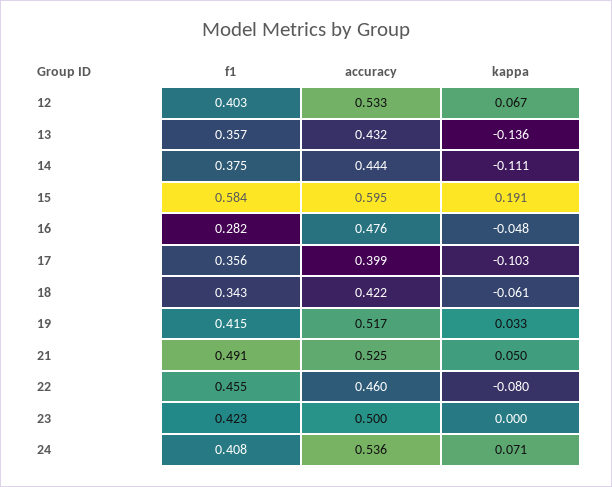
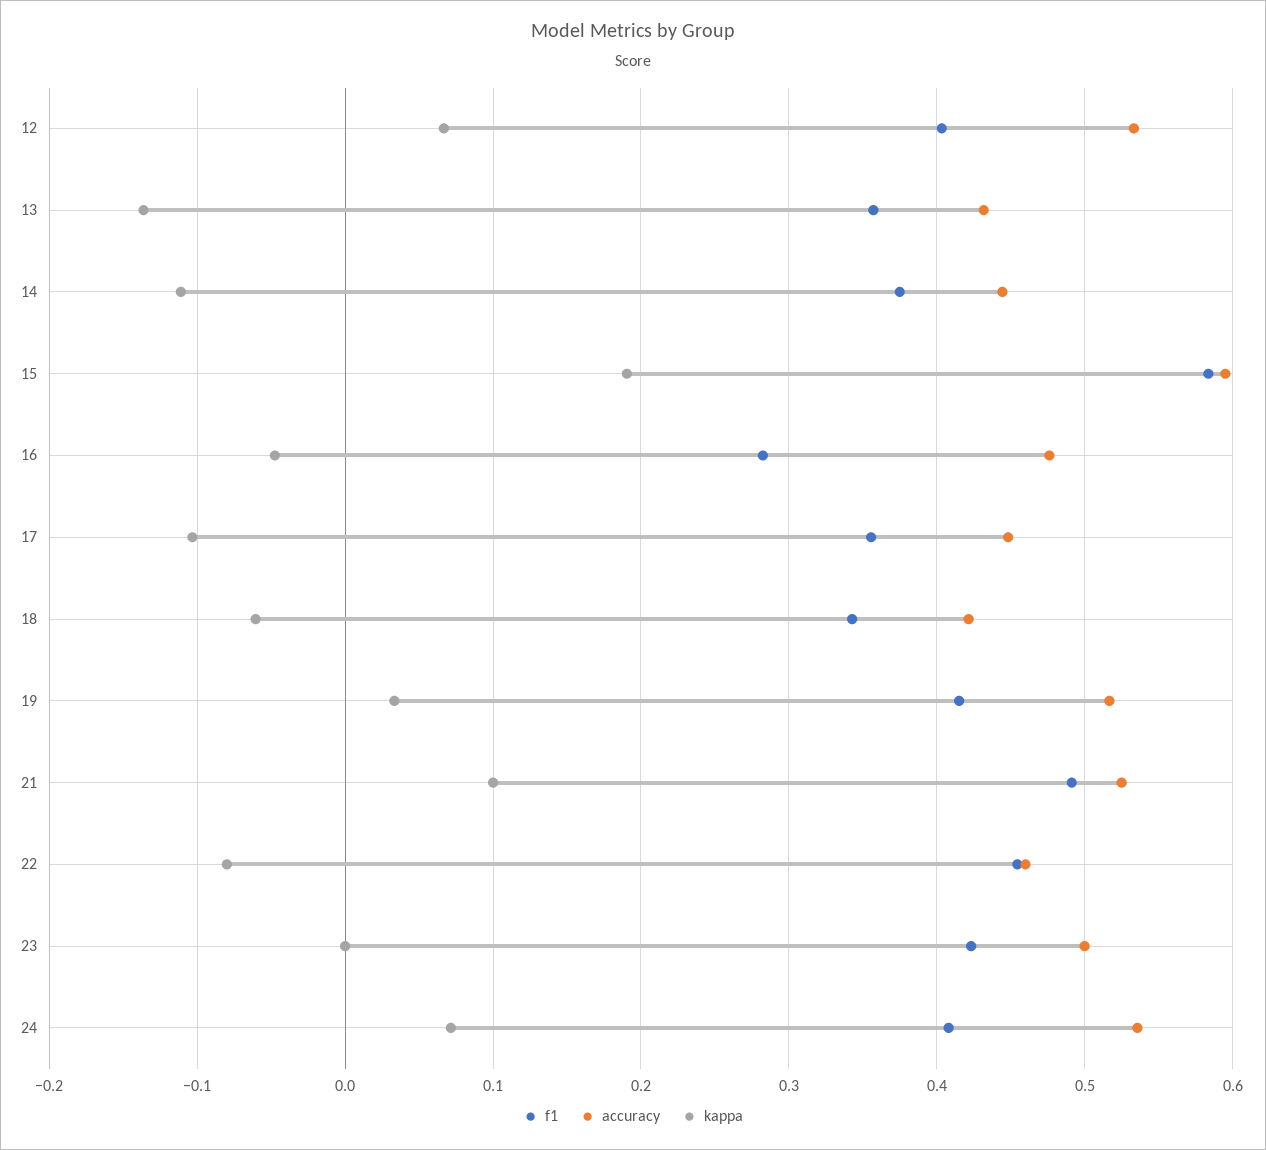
accuracy, 17: 0.399 -> 0.45
kappa, 21: 0.05 -> 0.1

